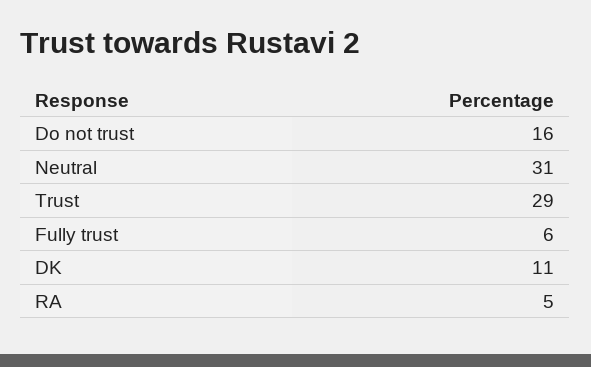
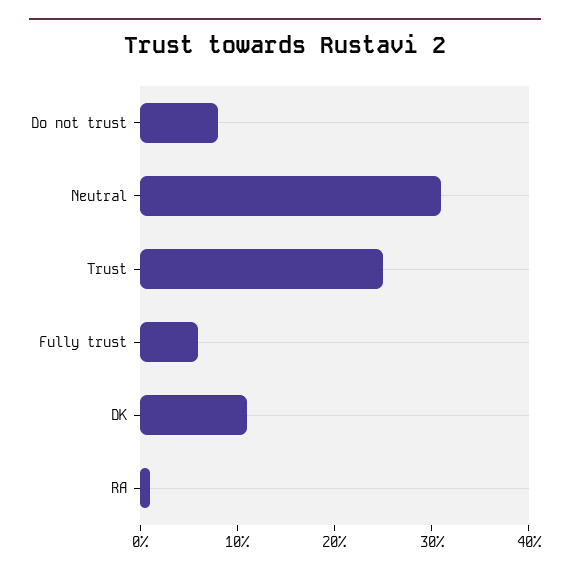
Do not trust: 16 -> 8
Trust: 29 -> 25
RA: 5 -> 1

